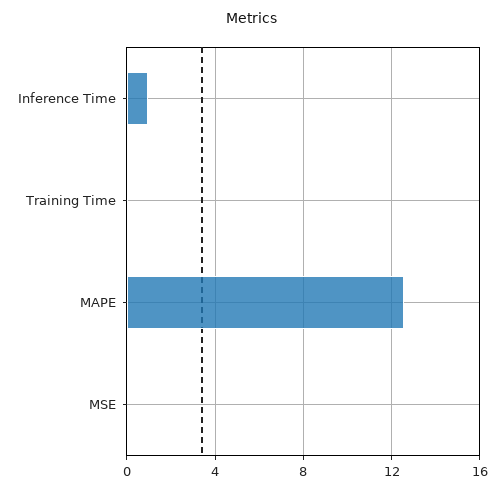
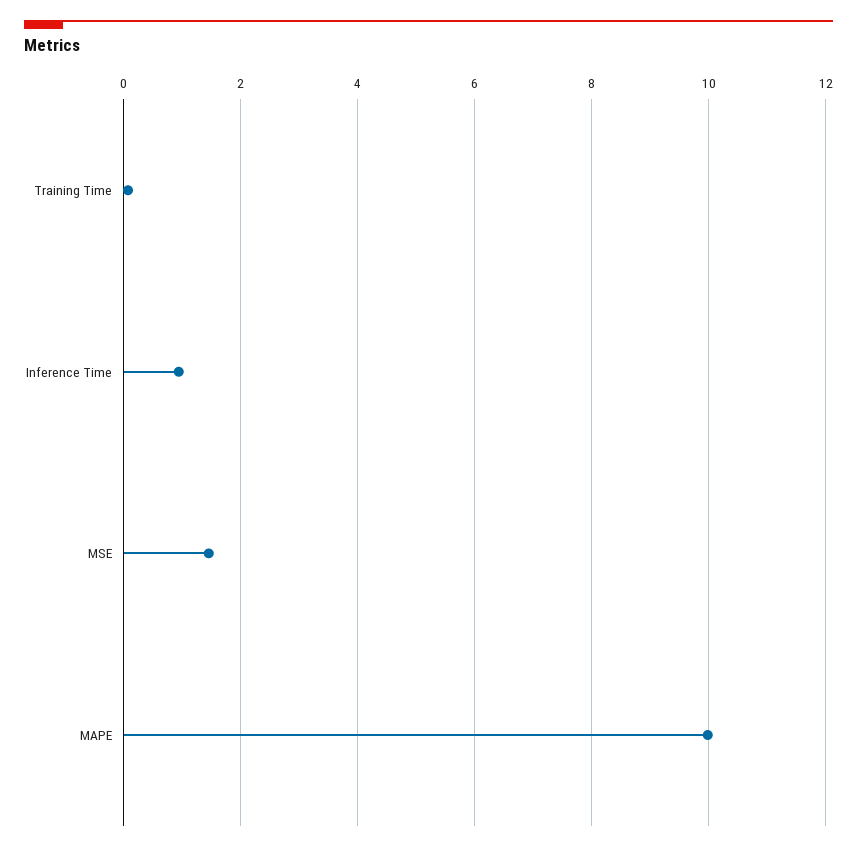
MAPE: 12.5 -> 10
MSE: 0 -> 1.4

